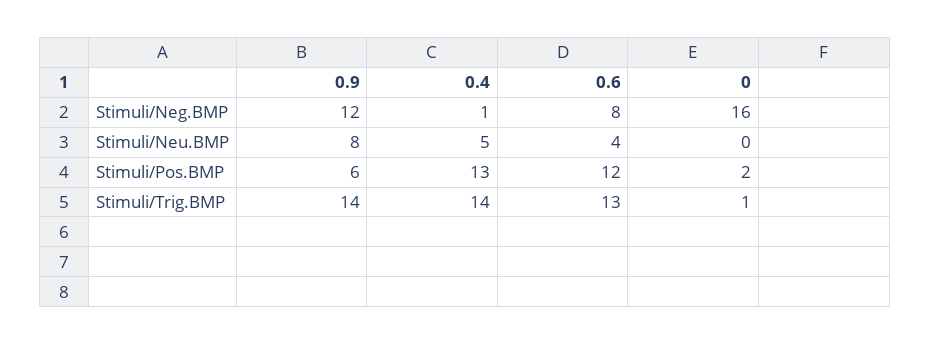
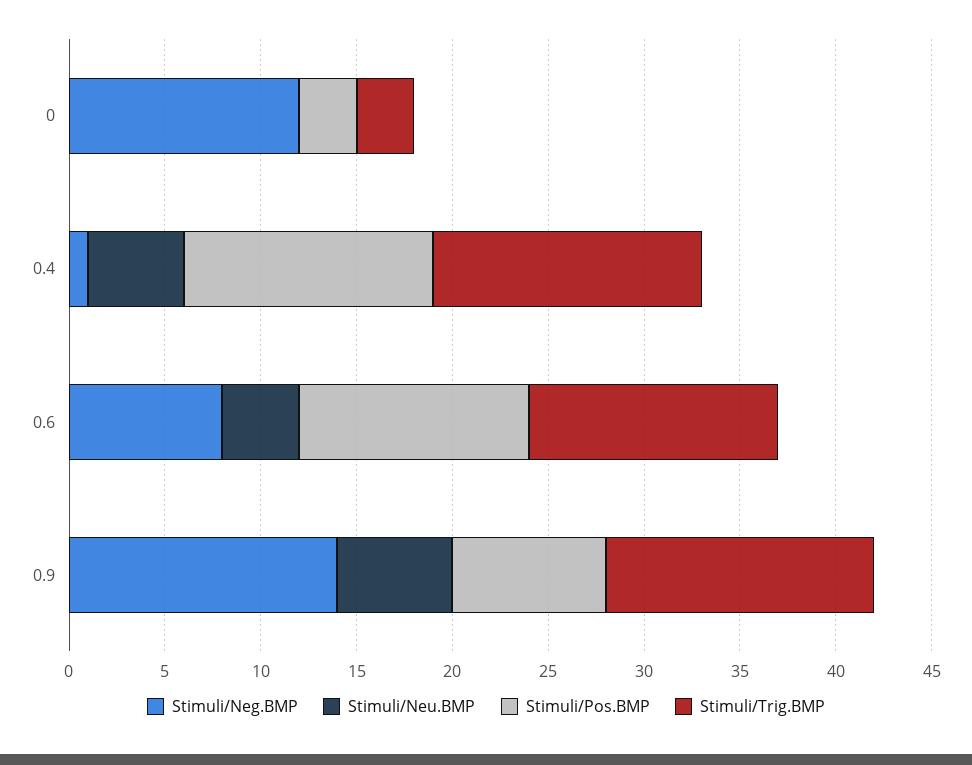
Stimuli/Neg.BMP, 0.9: 12 -> 14
Stimuli/Neg.BMP, 0: 16 -> 12
Stimuli/Neu.BMP, 0.9: 8 -> 6
Stimuli/Pos.BMP, 0.9: 6 -> 8
Stimuli/Pos.BMP, 0: 2 -> 3
Stimuli/Trig.BMP, 0: 1 -> 3

